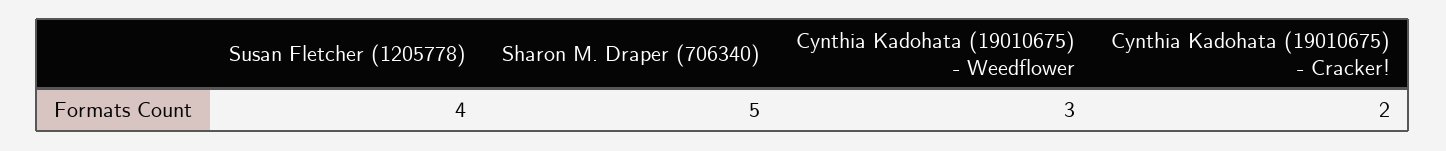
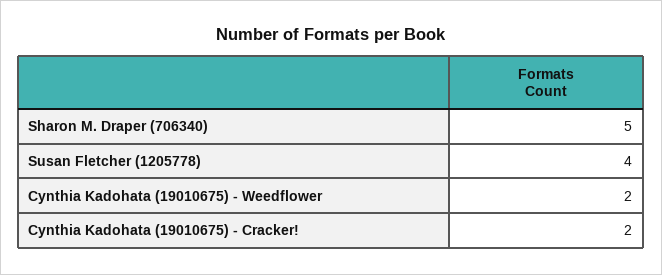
Cynthia Kadohata (19010675) - Weedflower: 3 -> 2

